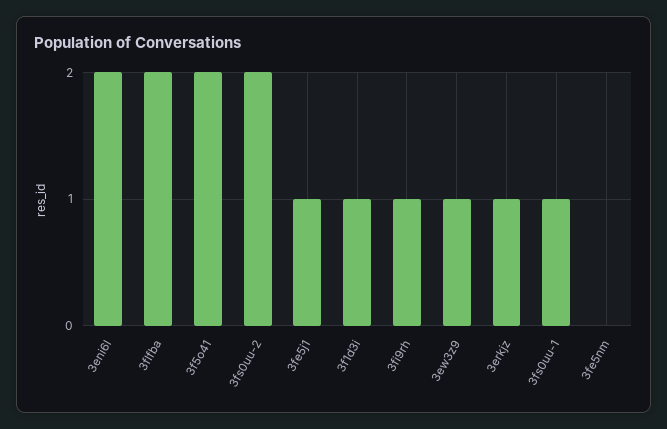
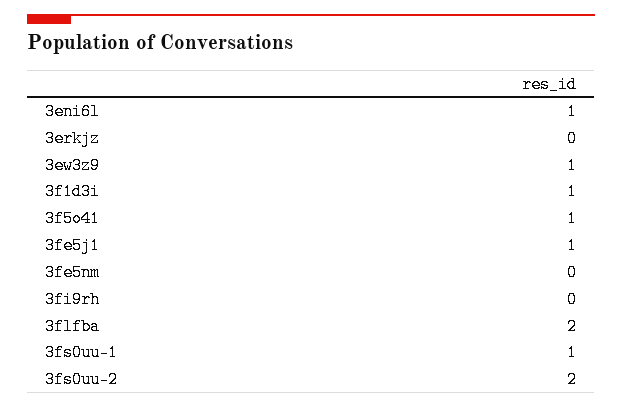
3eni6l: 2 -> 1
3f5o41: 2 -> 1
3fi9rh: 1 -> 0
3erkjz: 1 -> 0

